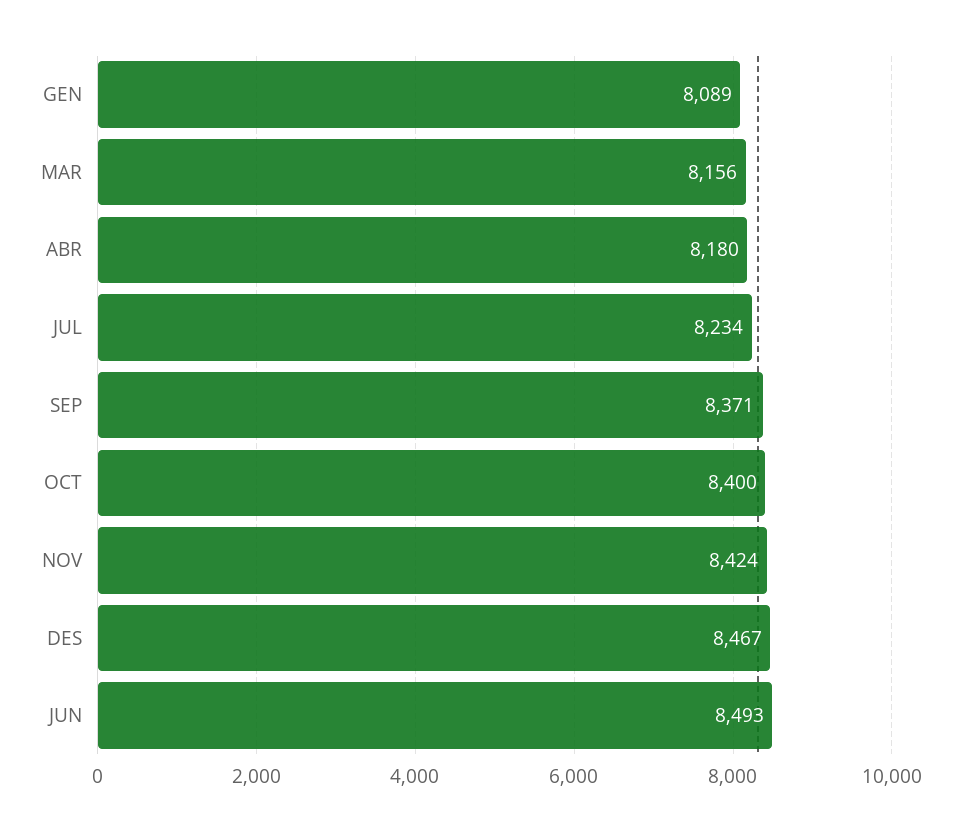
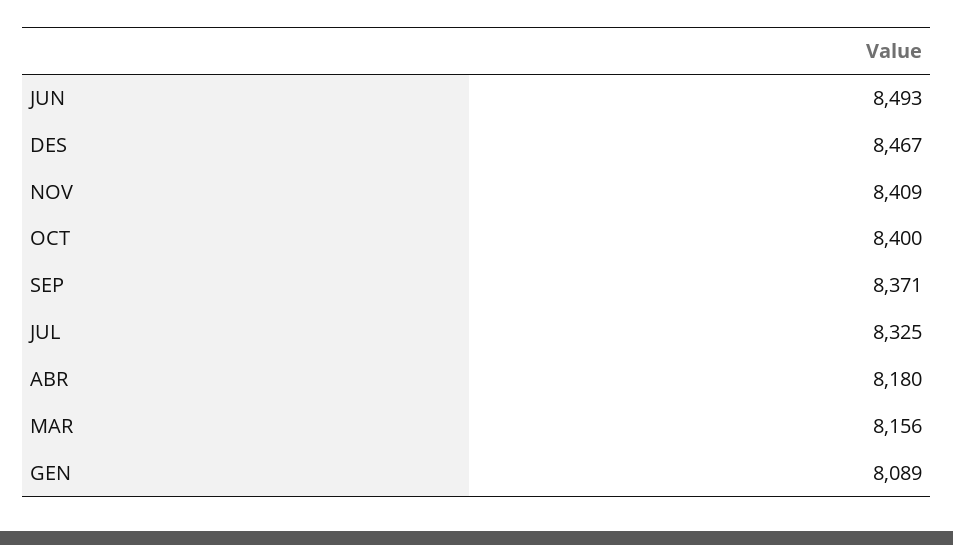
JUL: 8234 -> 8325
NOV: 8424 -> 8409

